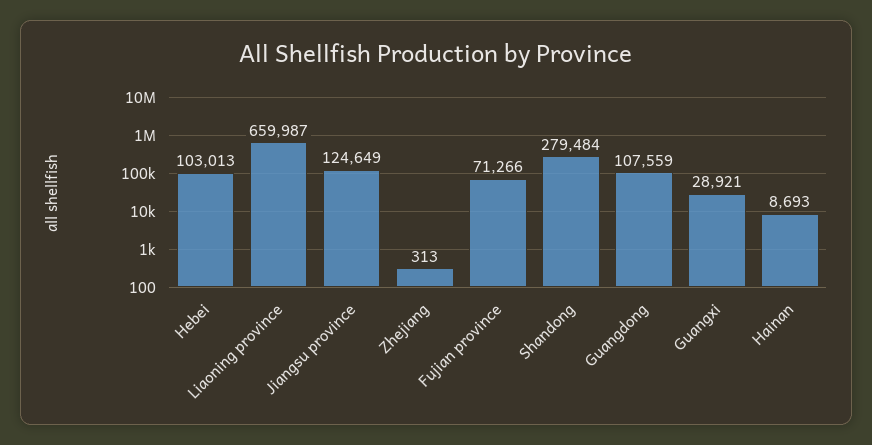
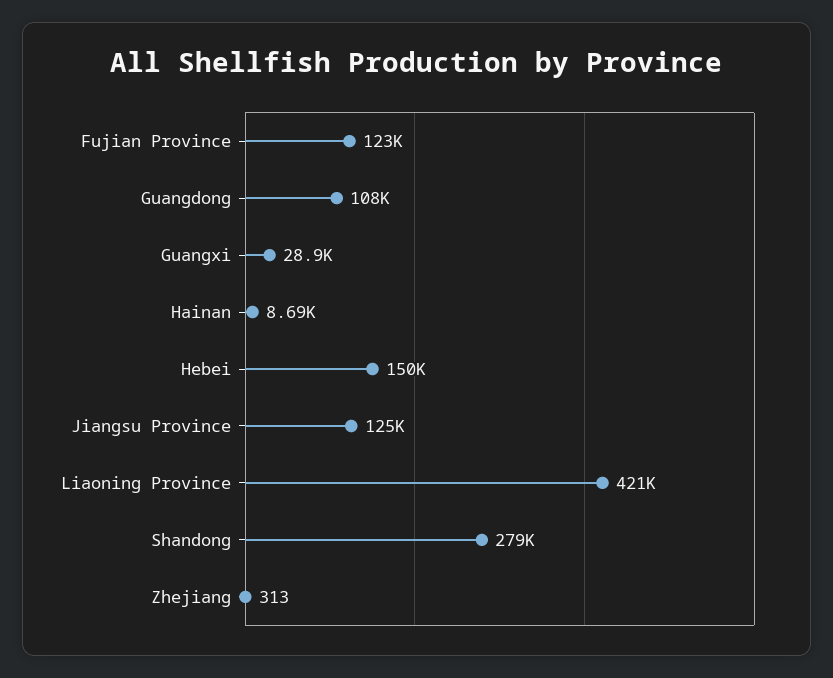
Hebei: 103013 -> 150000
Liaoning province: 659987 -> 421000
Fujian province: 71266 -> 123000

